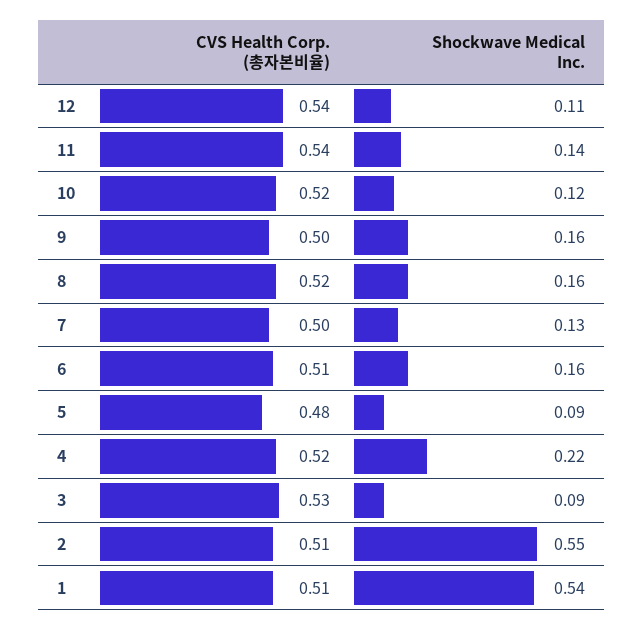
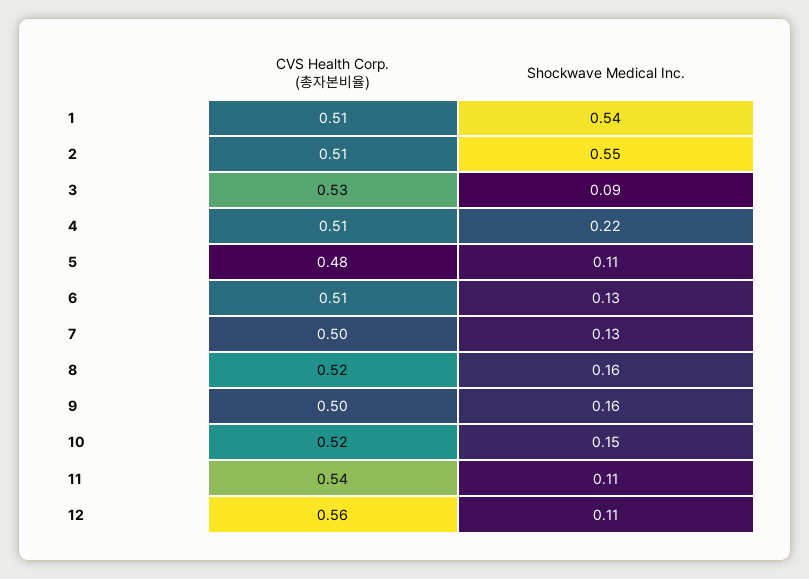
CVS Health Corp. (총자본비율), 12: 0.54 -> 0.56
Shockwave Medical Inc., 11: 0.14 -> 0.11
Shockwave Medical Inc., 10: 0.12 -> 0.15
Shockwave Medical Inc., 6: 0.16 -> 0.13
Shockwave Medical Inc., 5: 0.09 -> 0.11
CVS Health Corp. (총자본비율), 4: 0.52 -> 0.51

